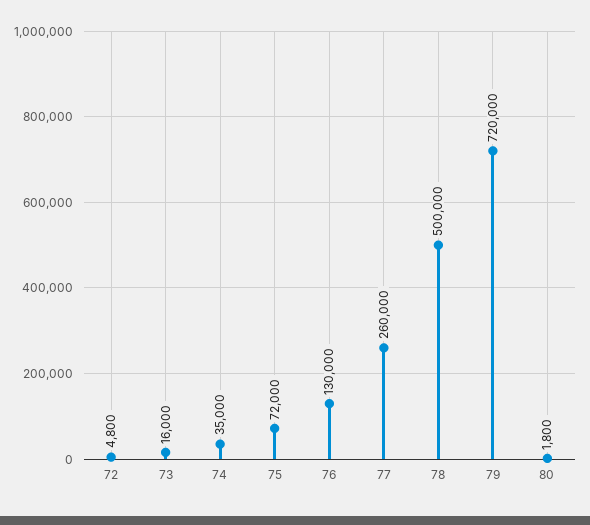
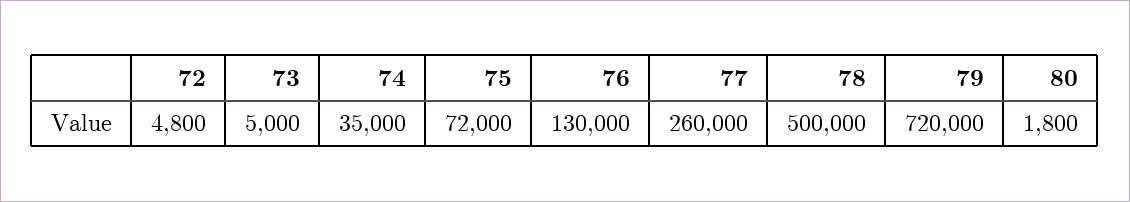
73: 16000 -> 5000

